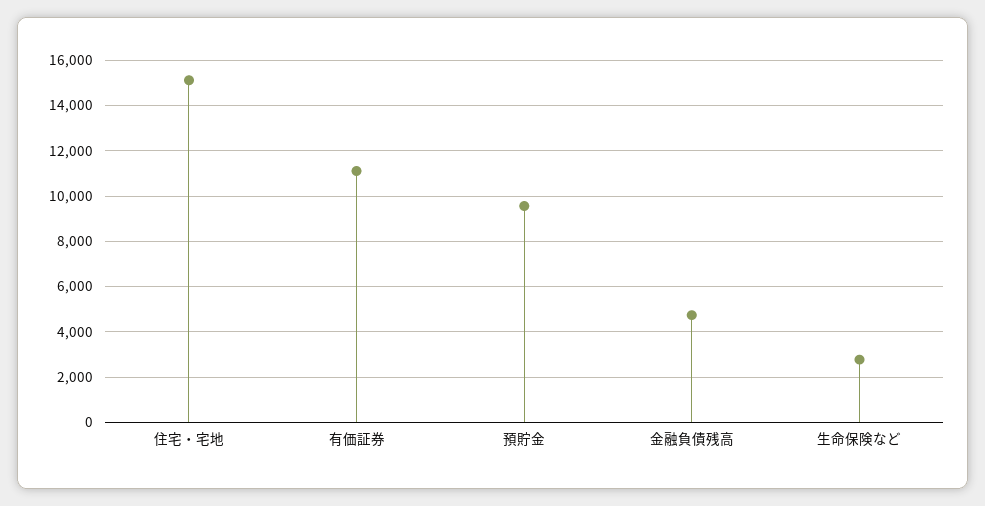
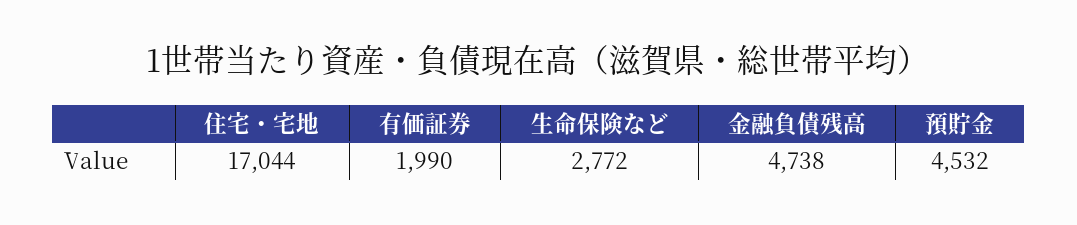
住宅・宅地: 15000 -> 17044
有価証券: 11000 -> 1990
預貯金: 9500 -> 4532

